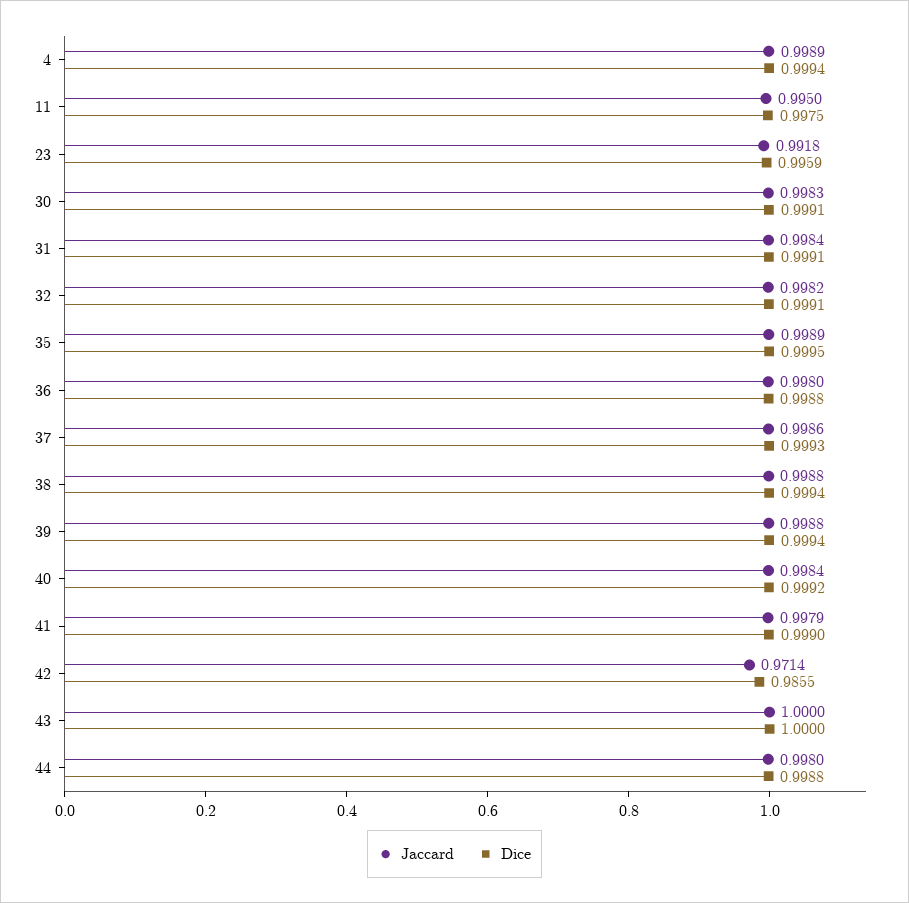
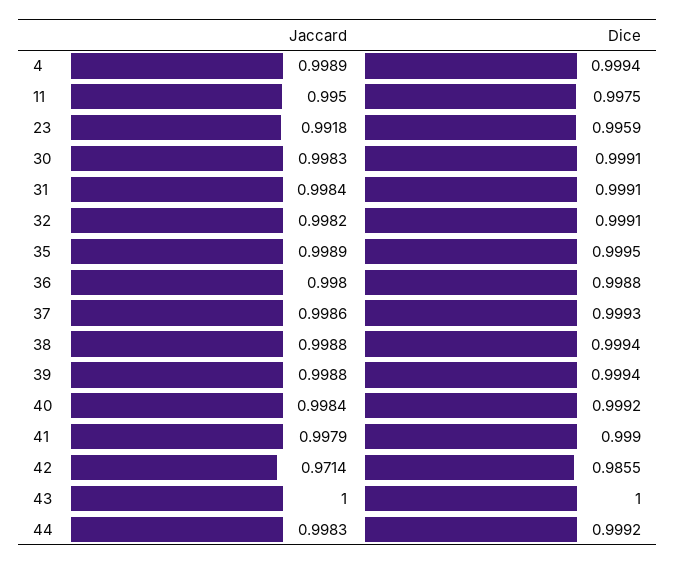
Jaccard, 44: 0.998 -> 0.9983
Dice, 44: 0.9988 -> 0.9992

